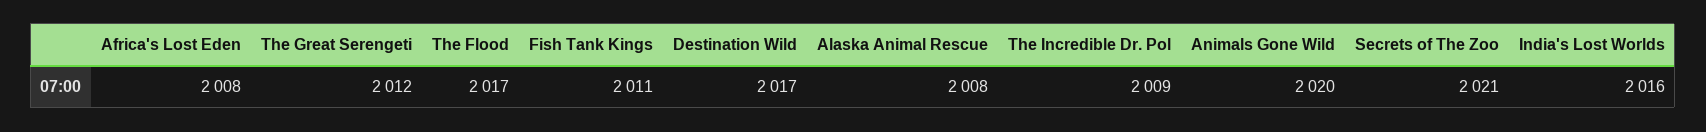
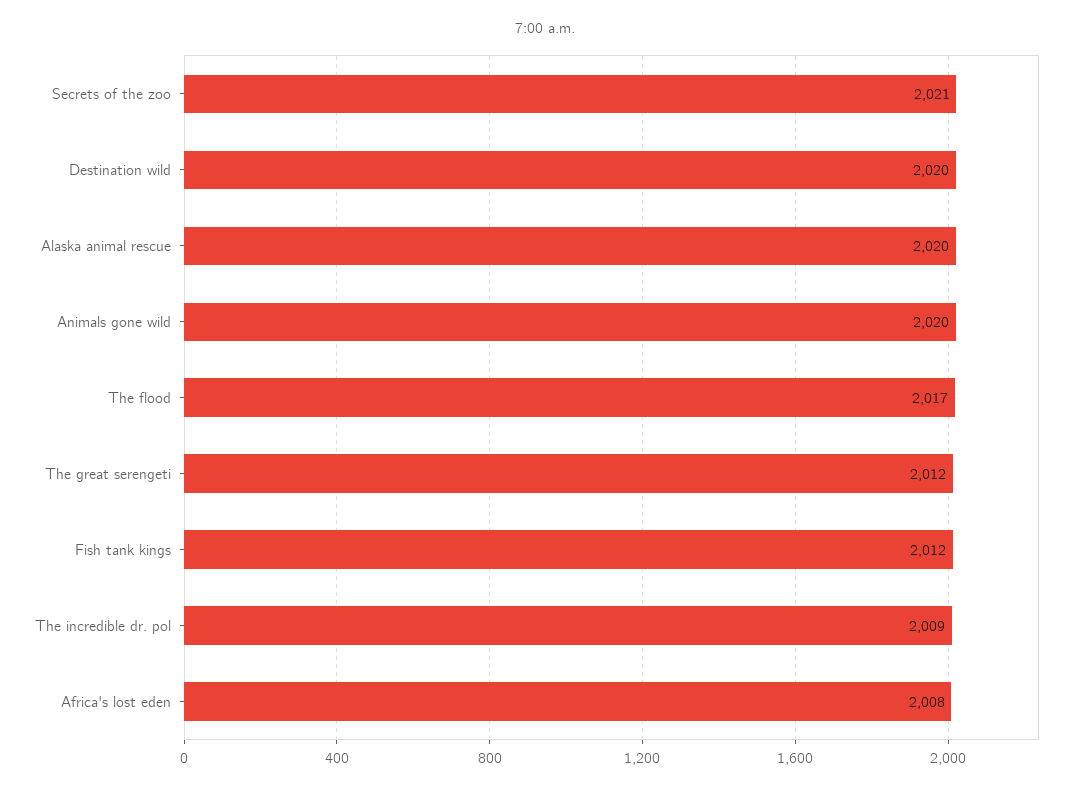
Fish Tank Kings: 2011 -> 2012
Destination Wild: 2017 -> 2020
Alaska Animal Rescue: 2008 -> 2020
India's Lost Worlds: 2016 -> none

